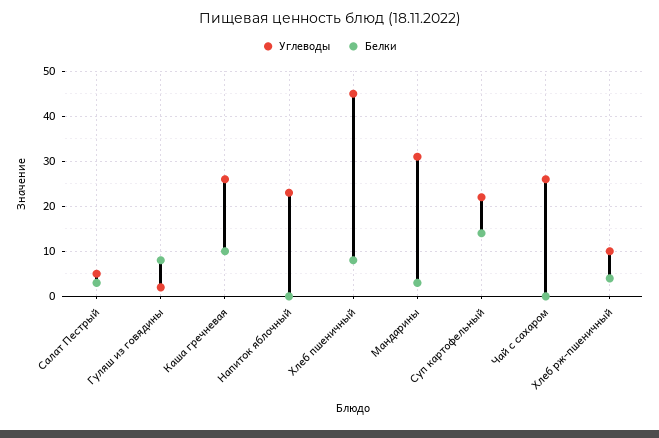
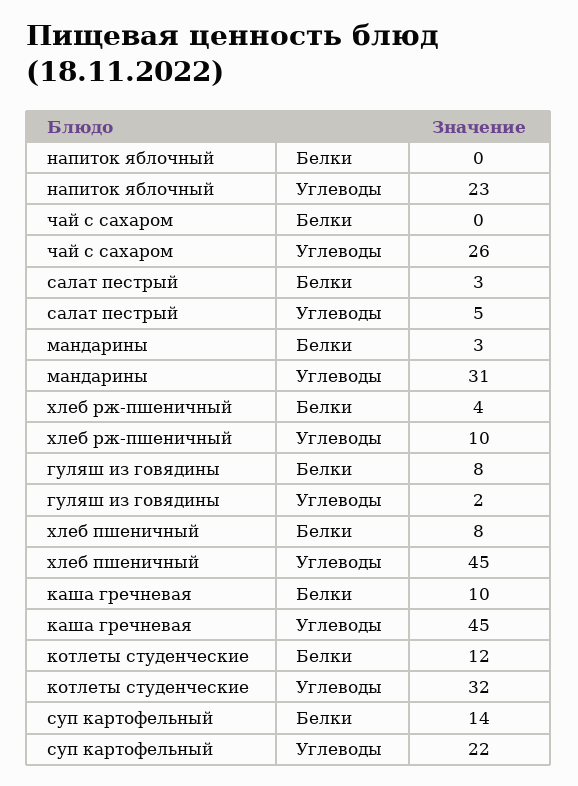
Углеводы, Каша гречневая: 25 -> 45
Белки, котлеты студенческие: none -> 12
Углеводы, котлеты студенческие: none -> 32

